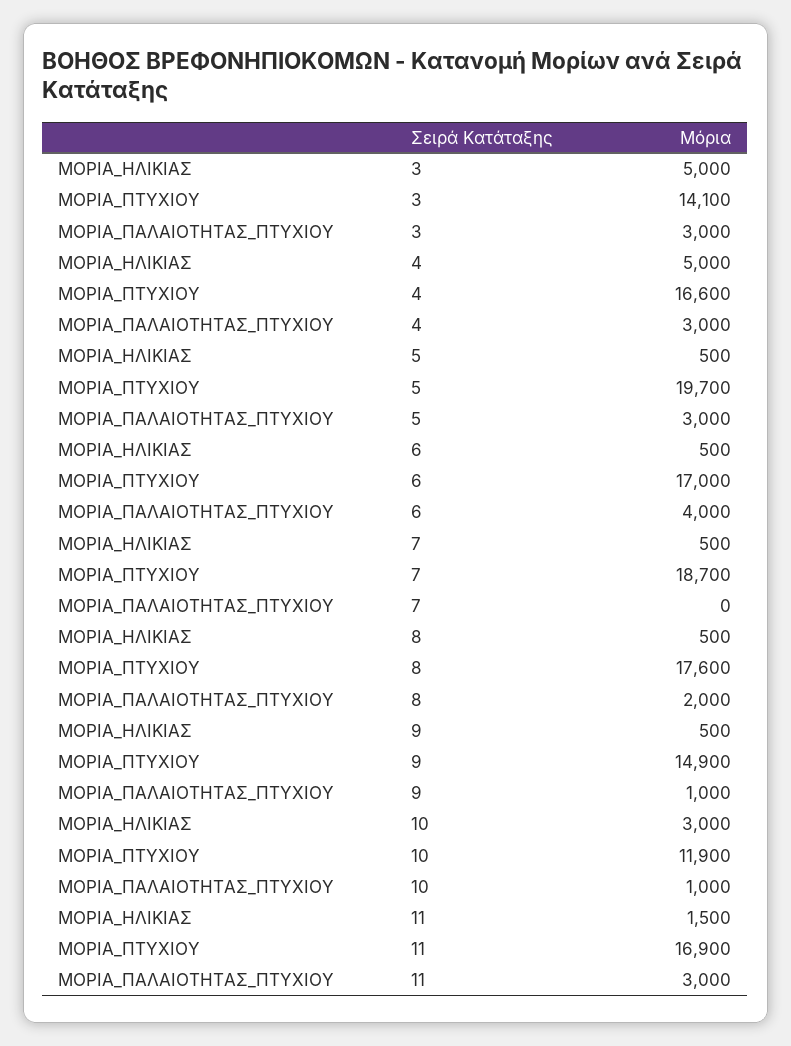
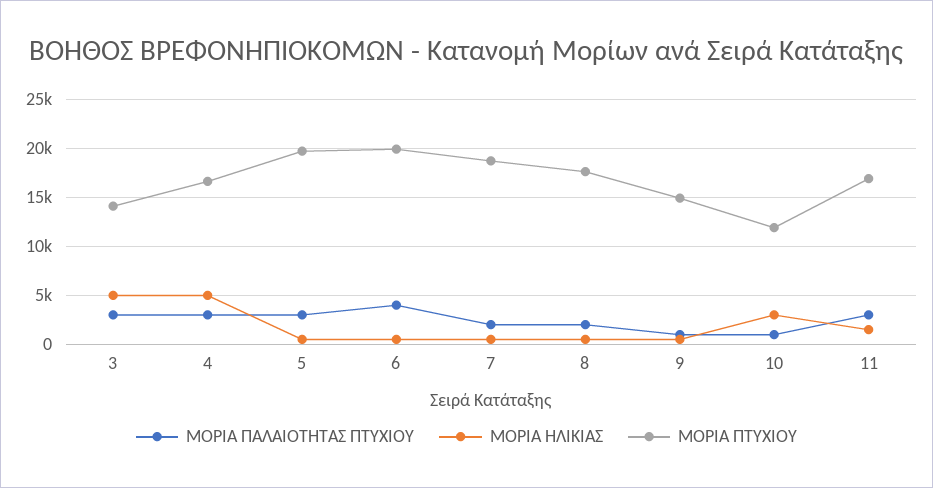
ΜΟΡΙΑ_ΠΤΥΧΙΟΥ, 6: 17000 -> 20000
ΜΟΡΙΑ_ΠΑΛΑΙΟΤΗΤΑΣ_ΠΤΥΧΙΟΥ, 7: 0 -> 2000

